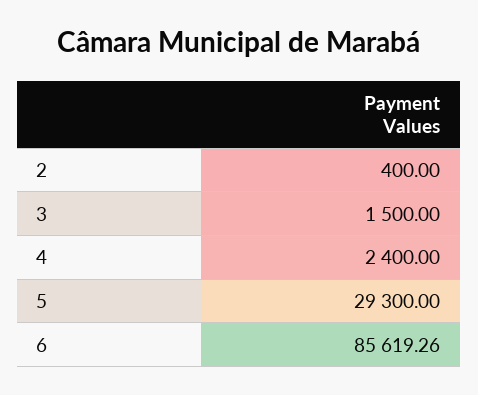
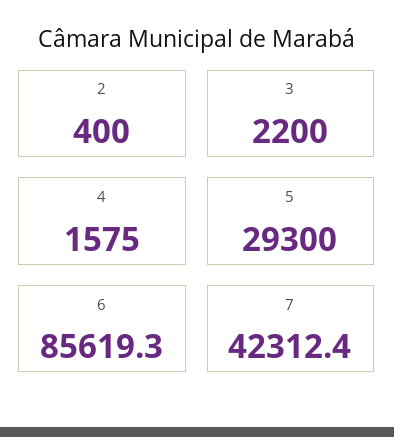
3: 1500 -> 2200
4: 2400 -> 1575
7: none -> 42312.4

